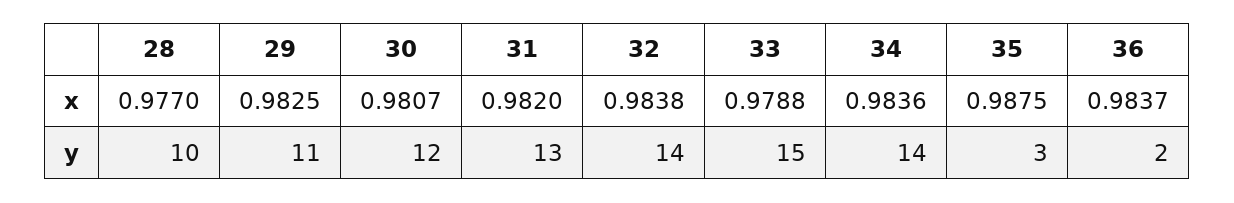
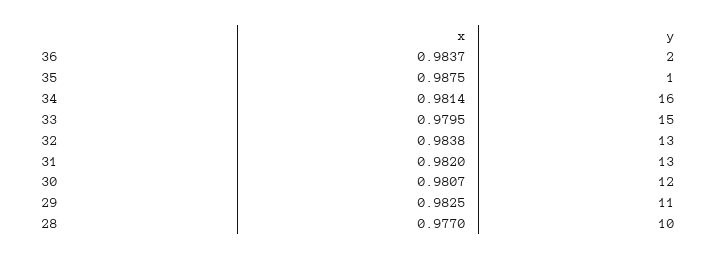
33, x: 0.9788 -> 0.9795
34, x: 0.9836 -> 0.9814
32, y: 14 -> 13
34, y: 14 -> 16
35, y: 3 -> 1

